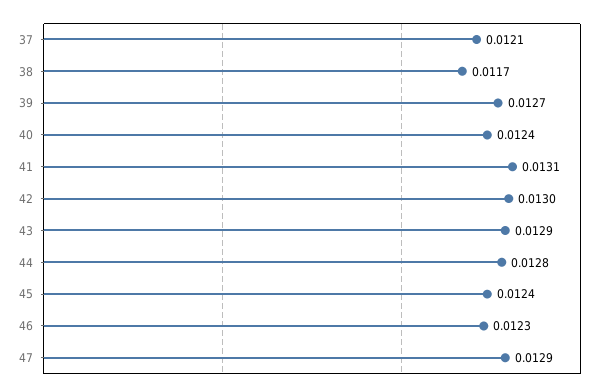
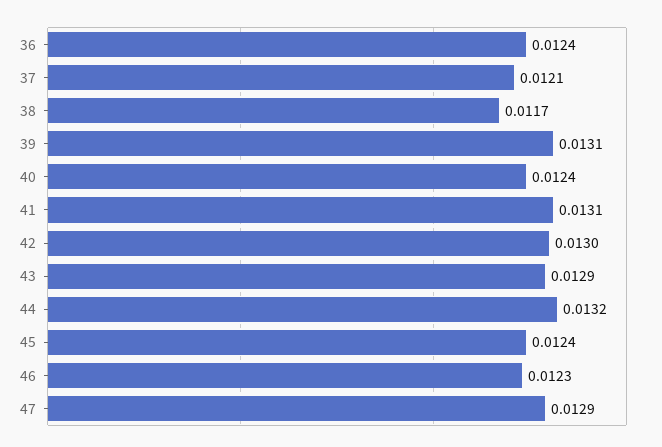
39: 0.0127 -> 0.0131
44: 0.0128 -> 0.0132
36: none -> 0.0124

